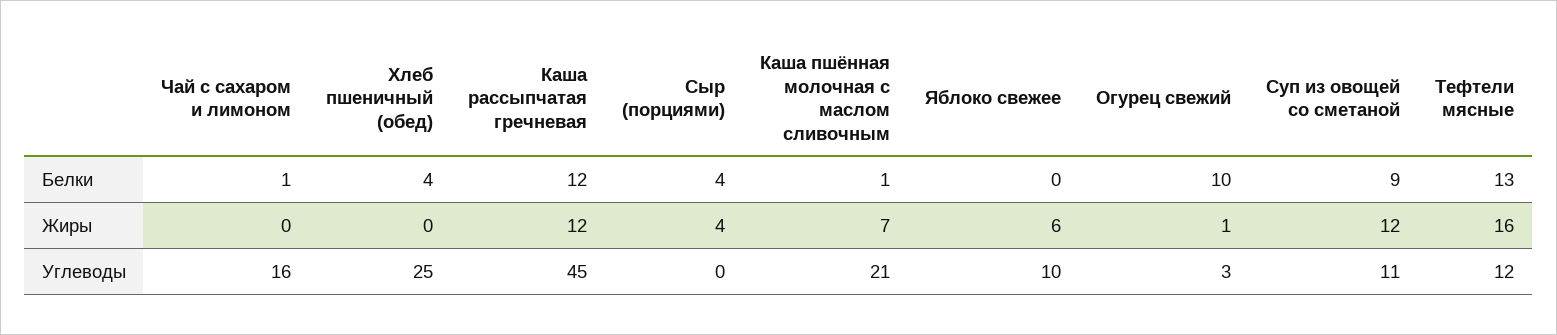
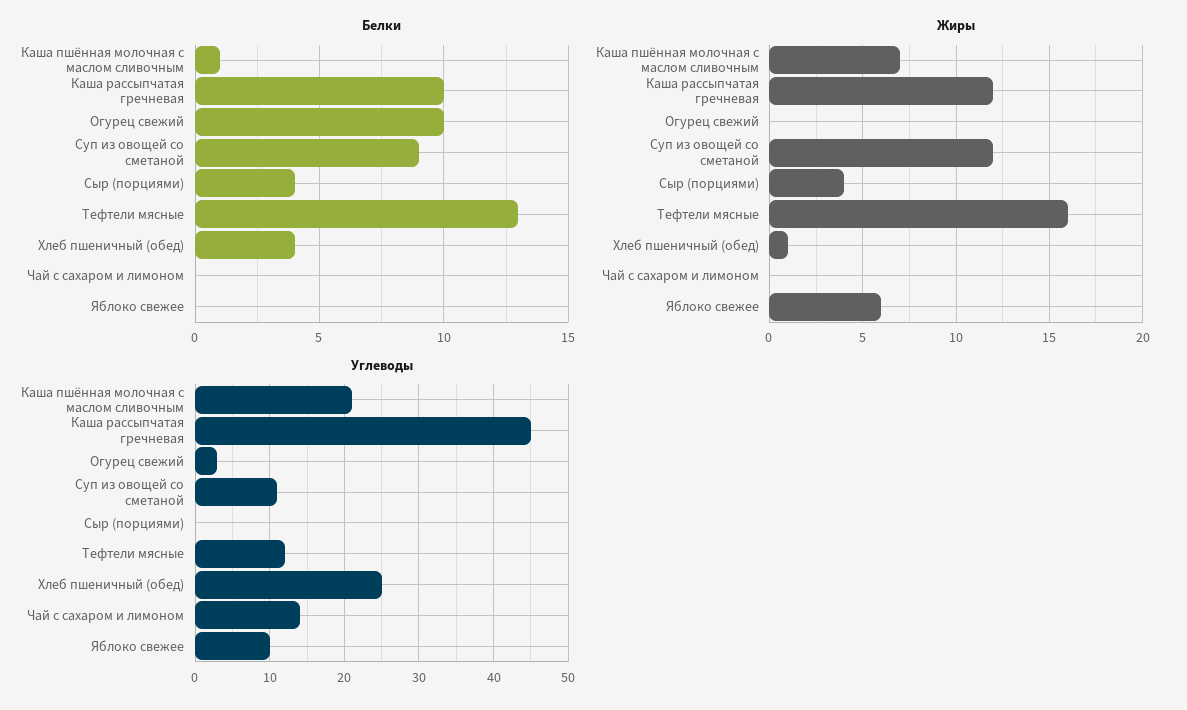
Белки, Чай с сахаром и лимоном: 1 -> 0
Белки, Каша рассыпчатая гречневая: 12 -> 10
Жиры, Хлеб пшеничный (обед): 0 -> 1
Жиры, Огурец свежий: 1 -> 0
Углеводы, Чай с сахаром и лимоном: 16 -> 14

